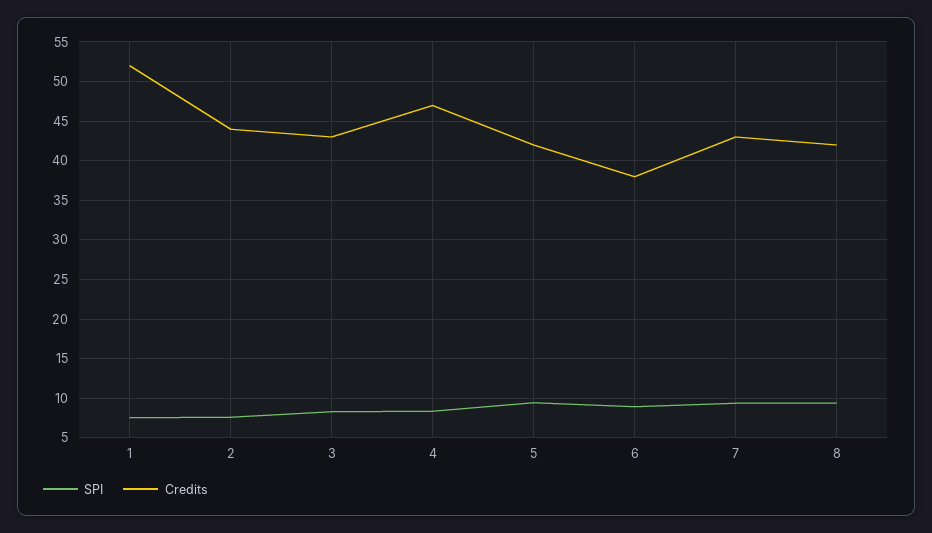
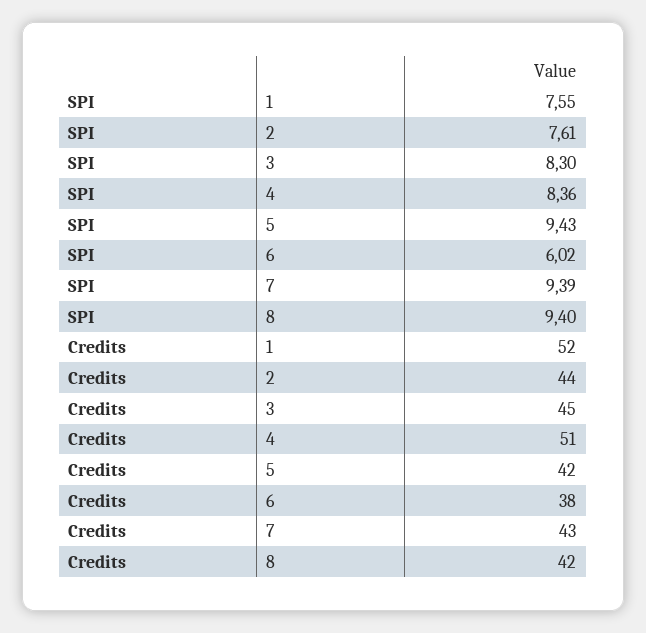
Credits, 3: 43 -> 45
Credits, 4: 47 -> 51
SPI, 6: 9 -> 6.02

